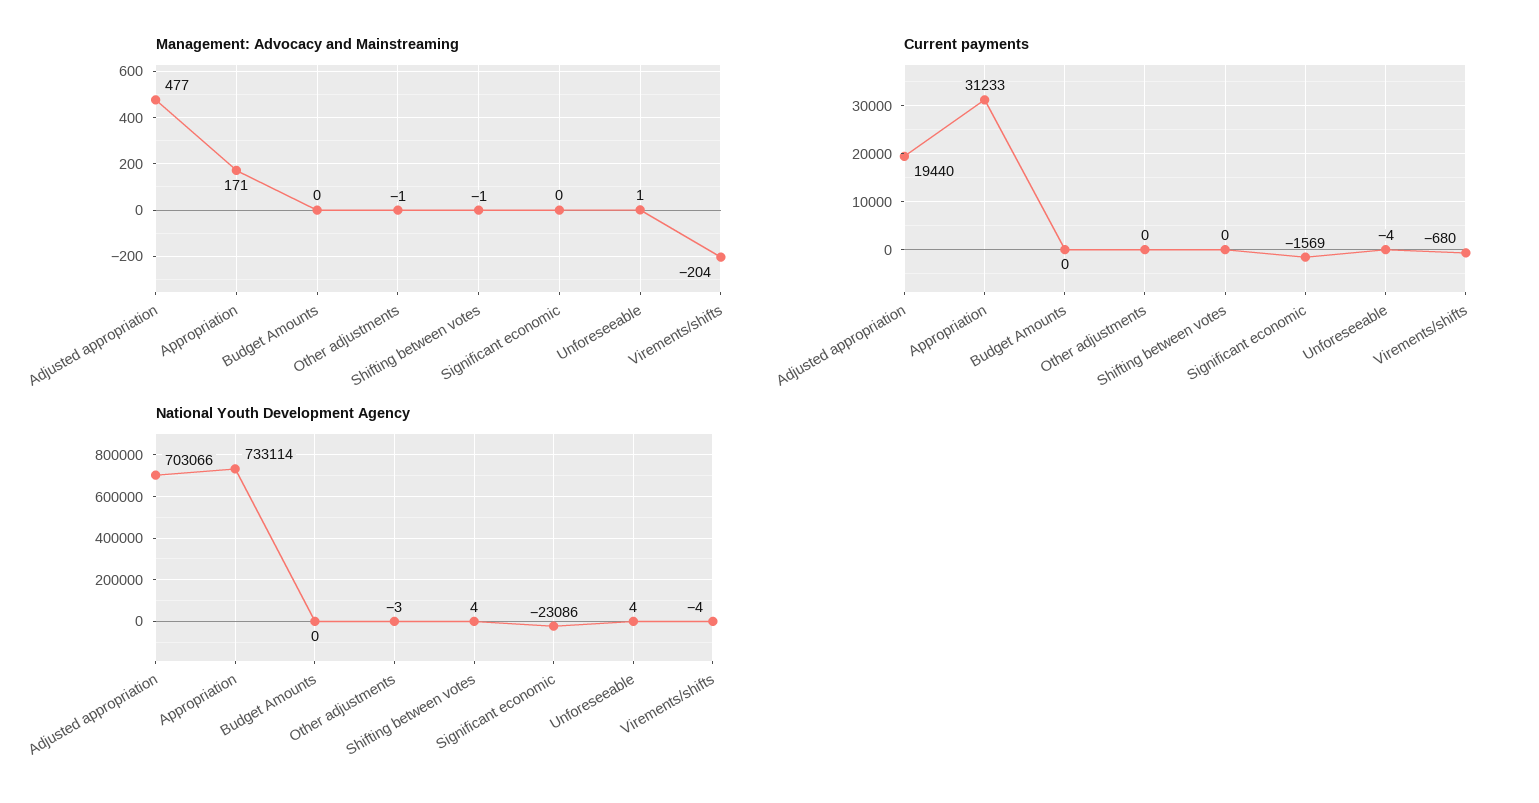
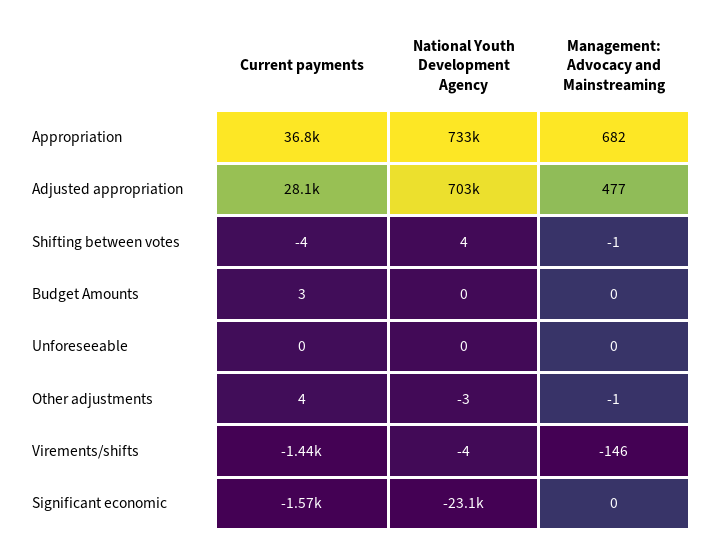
Management: Advocacy and Mainstreaming, Appropriation: 171 -> 682
Management: Advocacy and Mainstreaming, Unforeseeable: 1 -> 0
Management: Advocacy and Mainstreaming, Virements/shifts: -204 -> -146
Current payments, Adjusted appropriation: 19440 -> 28100
Current payments, Appropriation: 31233 -> 36800
Current payments, Budget Amounts: 0 -> 3
Current payments, Other adjustments: 0 -> 4
Current payments, Shifting between votes: 0 -> -4
Current payments, Unforeseeable: -4 -> 0
Current payments, Virements/shifts: -680 -> -1440
National Youth Development Agency, Unforeseeable: 4 -> 0

